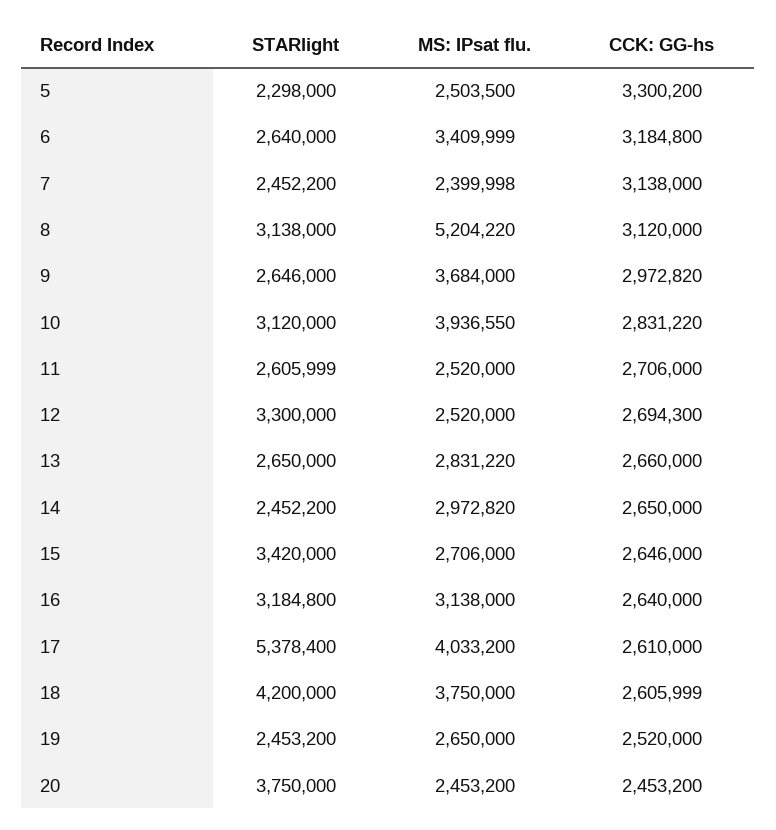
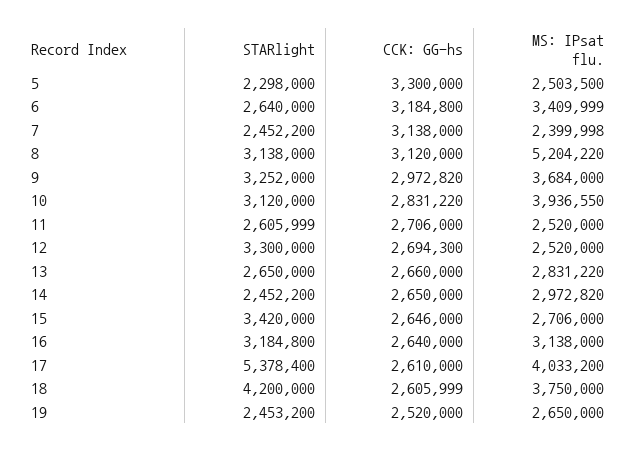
CCK: GG-hs, 5: 3300200 -> 3300000
STARlight, 9: 2646000 -> 3252000
STARlight, 20: 3750000 -> none
MS: IPsat flu., 20: 2453200 -> none
CCK: GG-hs, 20: 2453200 -> none

